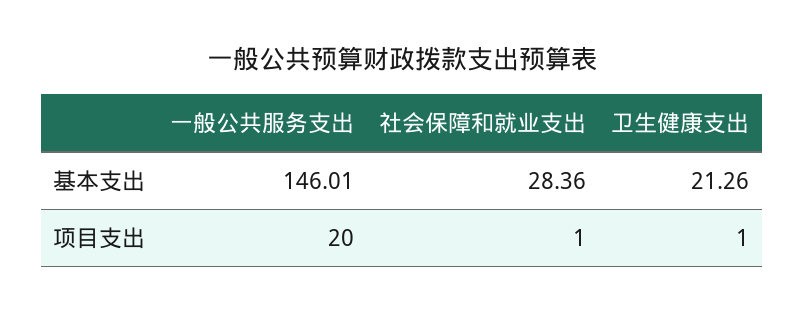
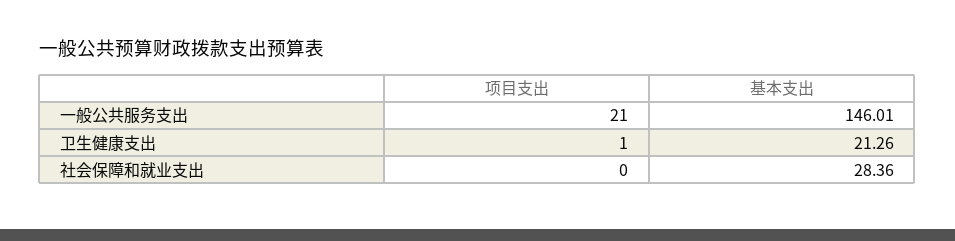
一般公共服务支出, 项目支出: 20 -> 21
社会保障和就业支出, 项目支出: 1 -> 0

